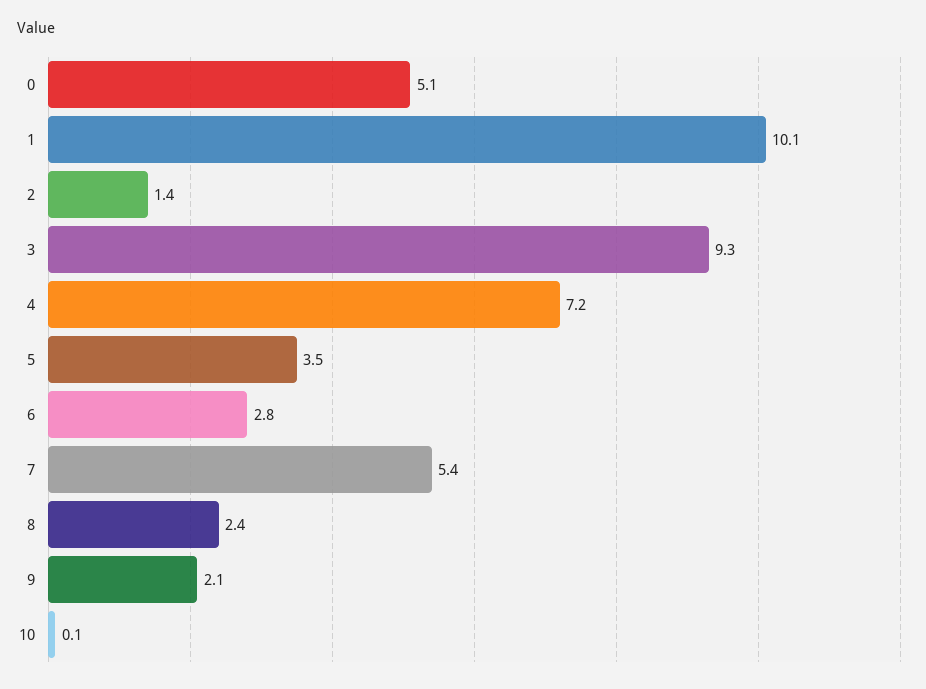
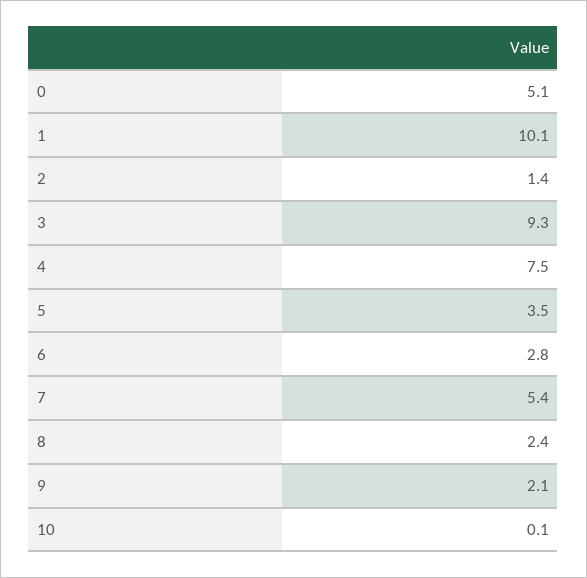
4: 7.2 -> 7.5

